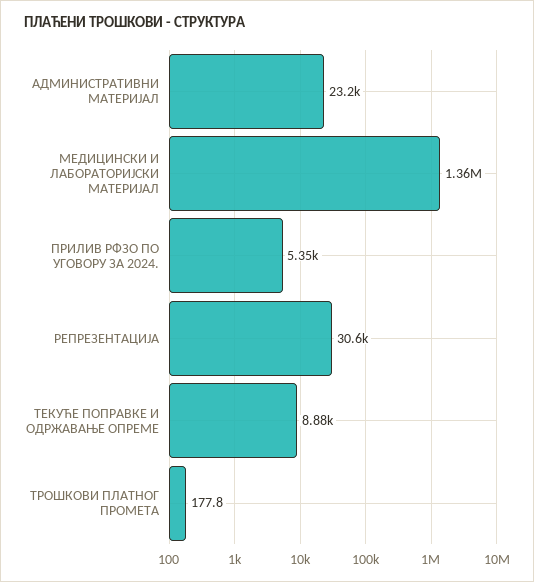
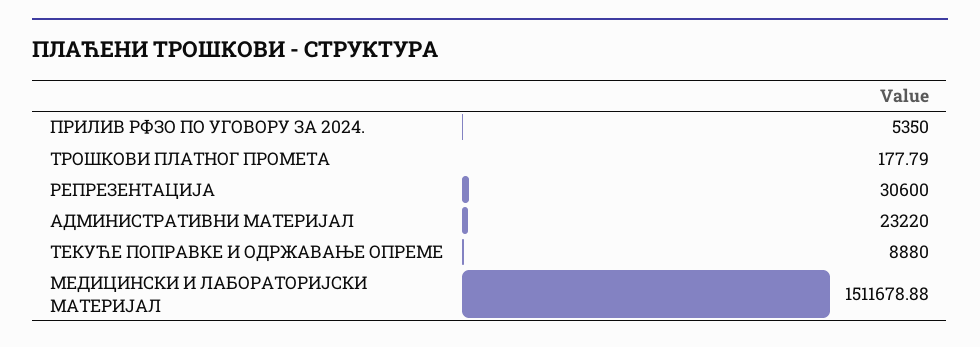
МЕДИЦИНСКИ И ЛАБОРАТОРИЈСКИ МАТЕРИЈАЛ: 1360000 -> 1511678.88

